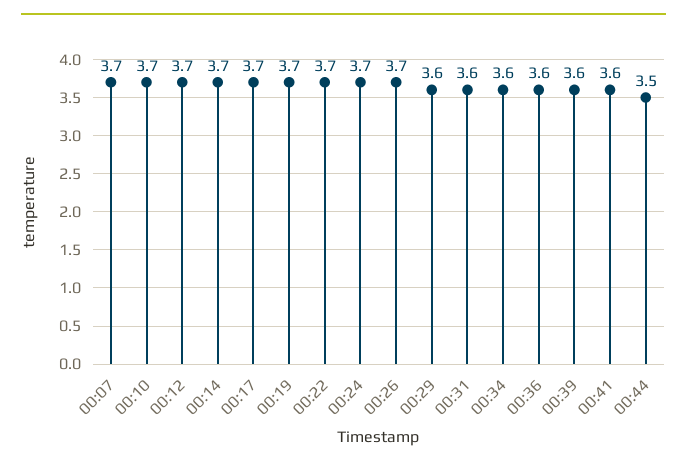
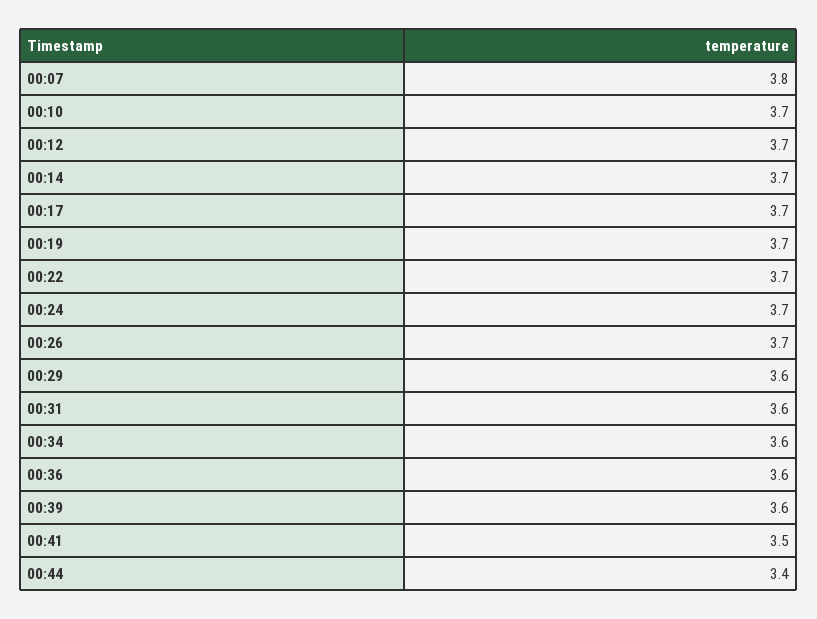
00:07: 3.7 -> 3.8
00:41: 3.6 -> 3.5
00:44: 3.5 -> 3.4

